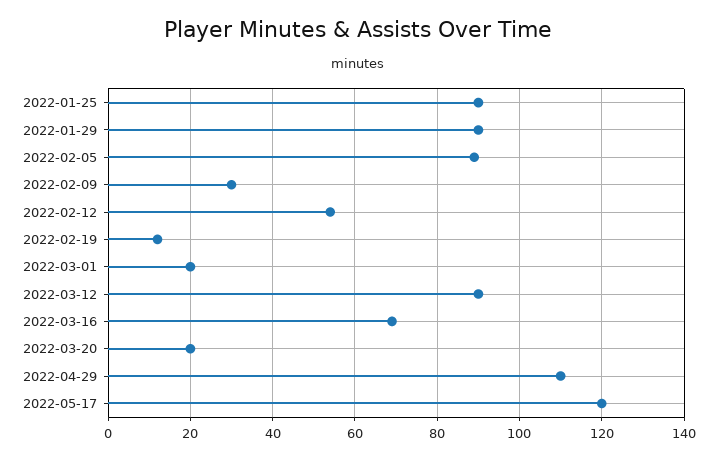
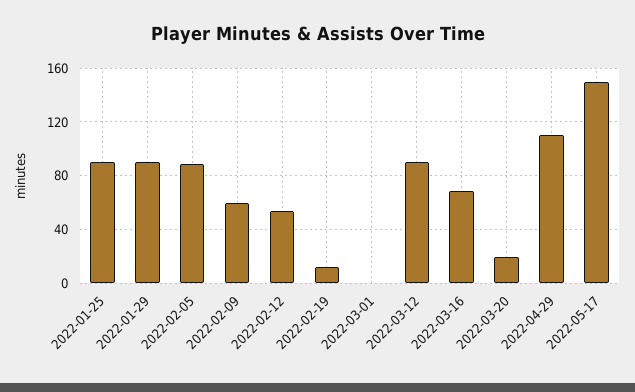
2022-02-09: 30 -> 60
2022-03-01: 20 -> 0
2022-05-17: 120 -> 150

